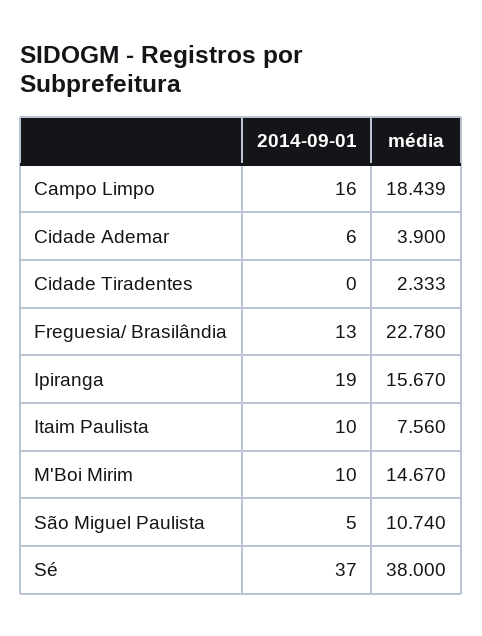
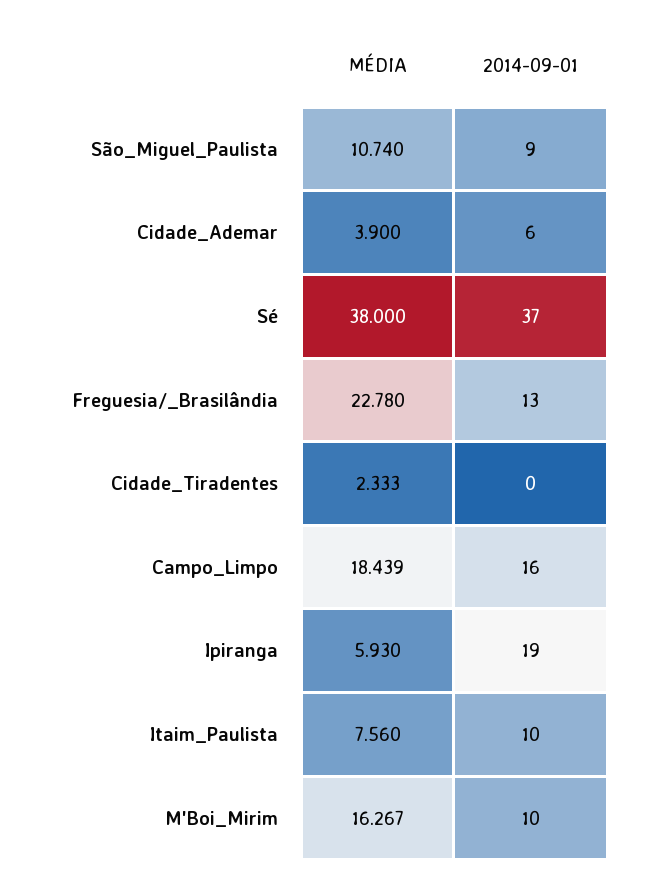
média, Ipiranga: 15.67 -> 5.93
média, M'Boi Mirim: 14.67 -> 16.267
2014-09-01, São Miguel Paulista: 5 -> 9

